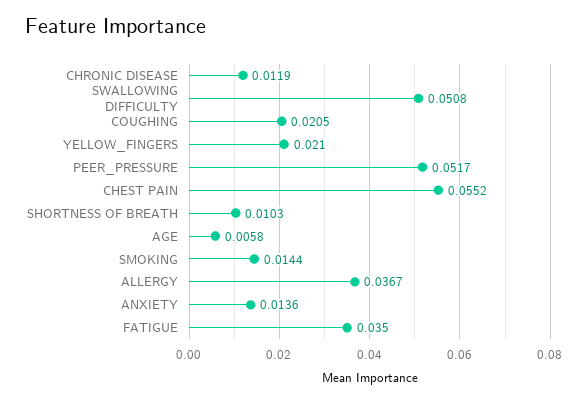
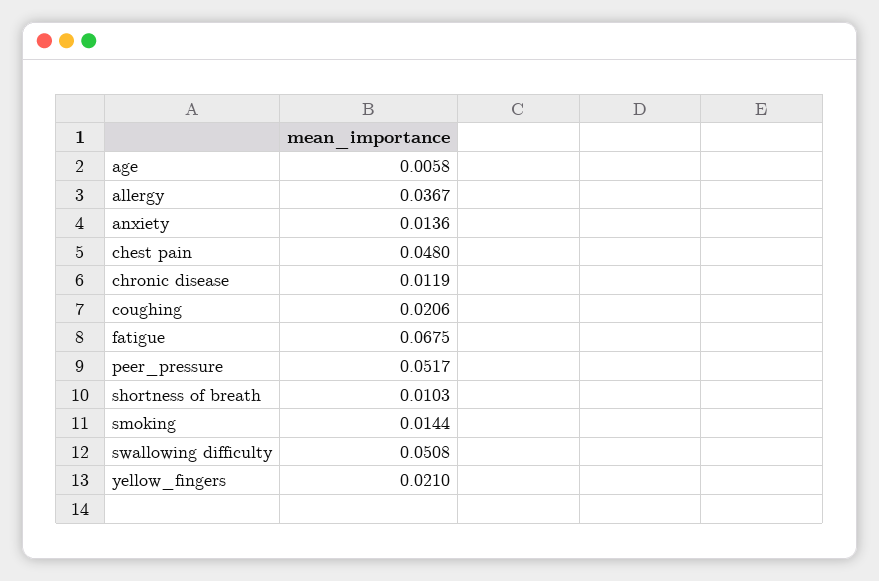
COUGHING: 0.0205 -> 0.0206
CHEST PAIN: 0.0552 -> 0.048
FATIGUE: 0.035 -> 0.0675

